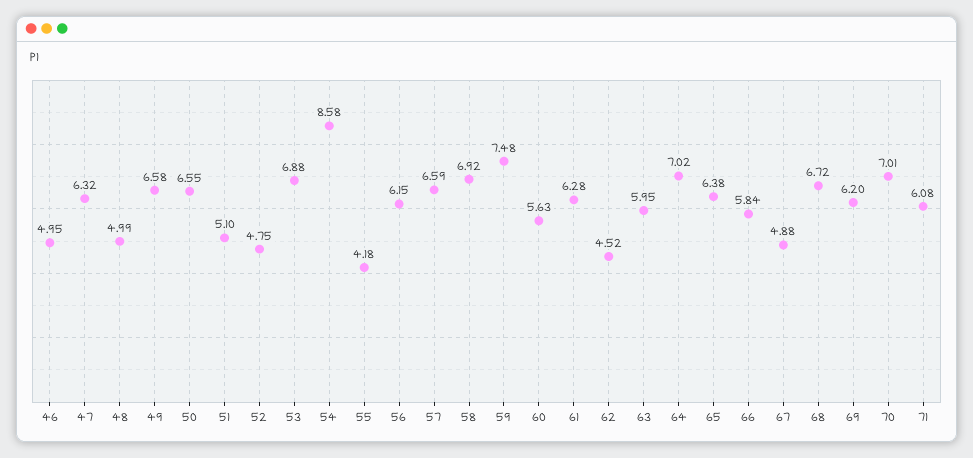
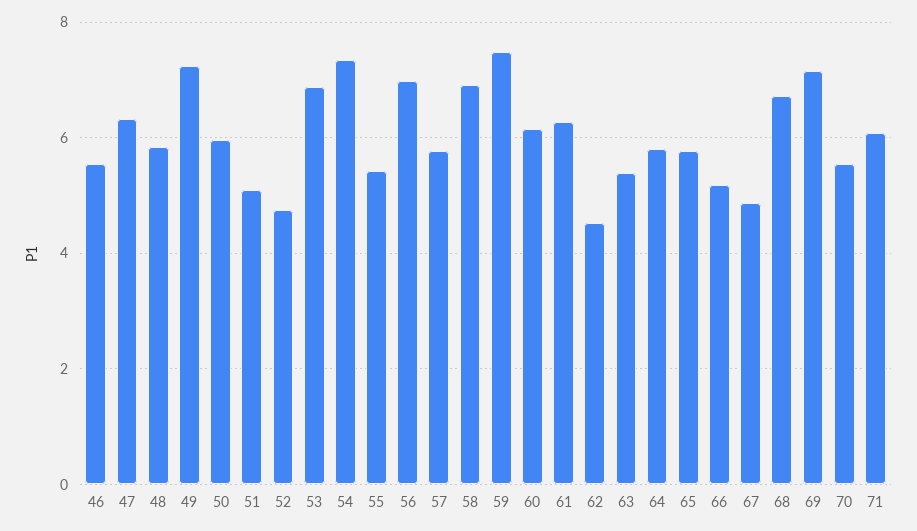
46: 4.95 -> 5.6
48: 4.99 -> 5.8
49: 6.58 -> 7.2
50: 6.55 -> 6
54: 8.58 -> 7.4
55: 4.18 -> 5.4
56: 6.15 -> 7
57: 6.59 -> 5.8
60: 5.63 -> 6.2
63: 5.95 -> 5.4
64: 7.02 -> 5.8
65: 6.38 -> 5.8
66: 5.84 -> 5.2
69: 6.2 -> 7.2
70: 7.01 -> 5.6

